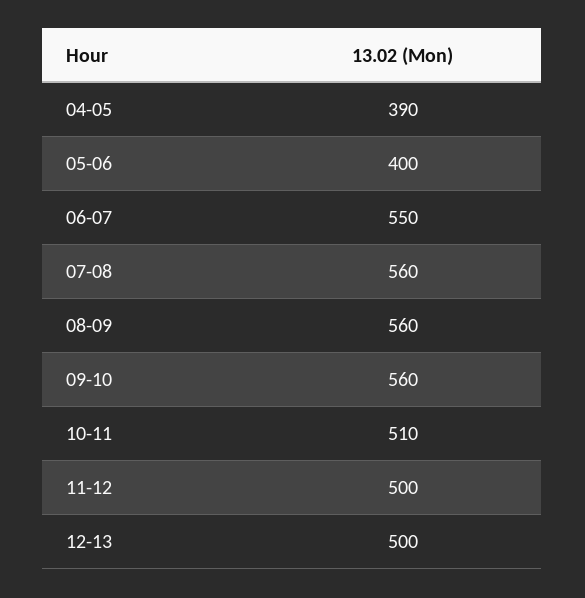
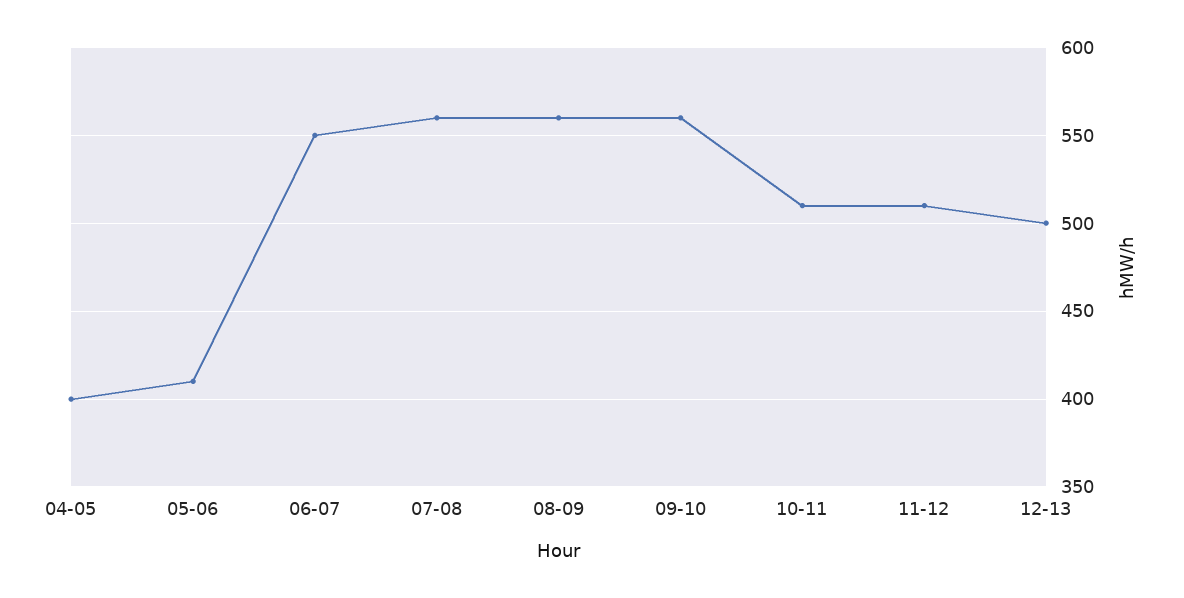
04-05: 390 -> 400
05-06: 400 -> 410
11-12: 500 -> 510

